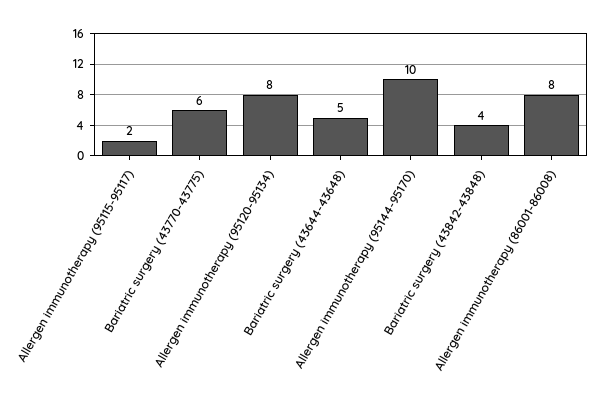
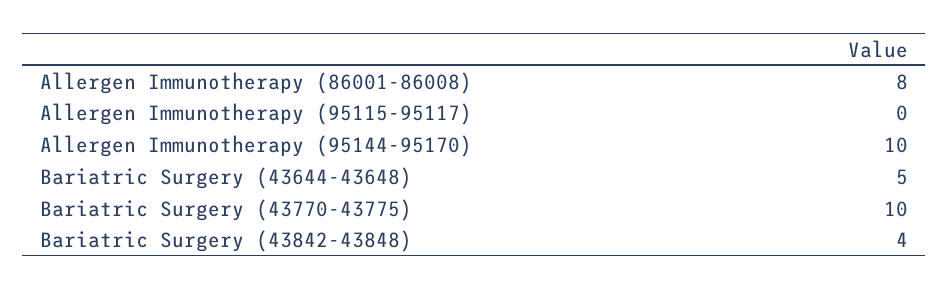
Allergen immunotherapy (95115-95117): 2 -> 0
Bariatric surgery (43770-43775): 6 -> 10
Allergen immunotherapy (95120-95134): 8 -> none

